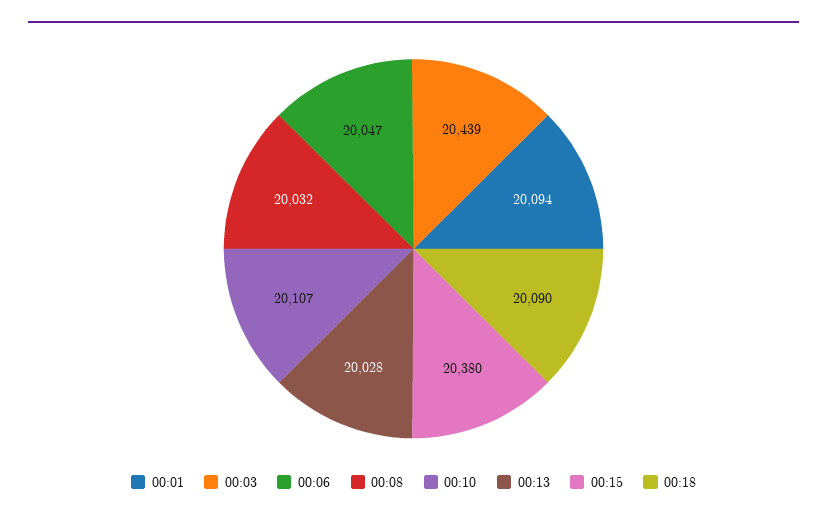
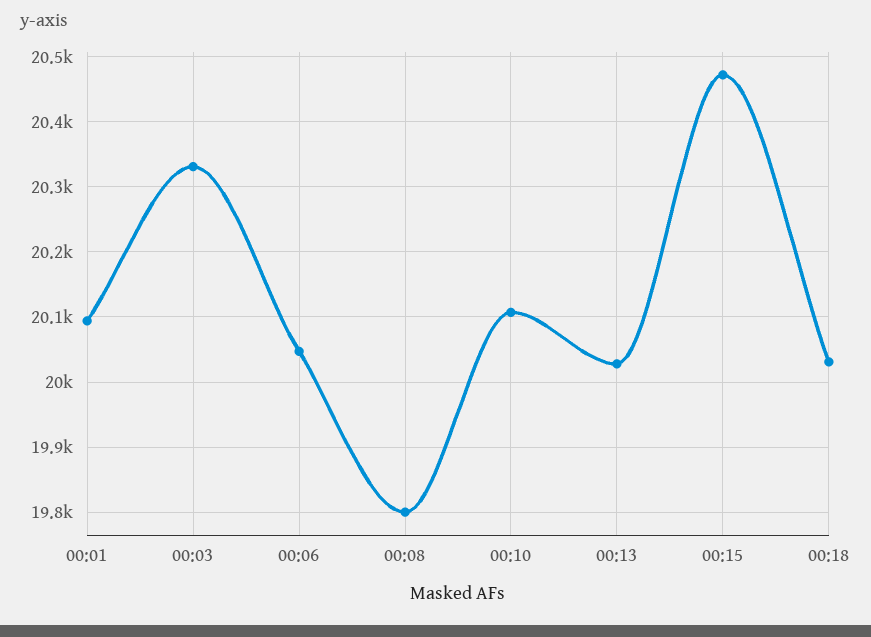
00:03: 20439 -> 20330
00:08: 20032 -> 19800
00:15: 20380 -> 20470
00:18: 20090 -> 20030

